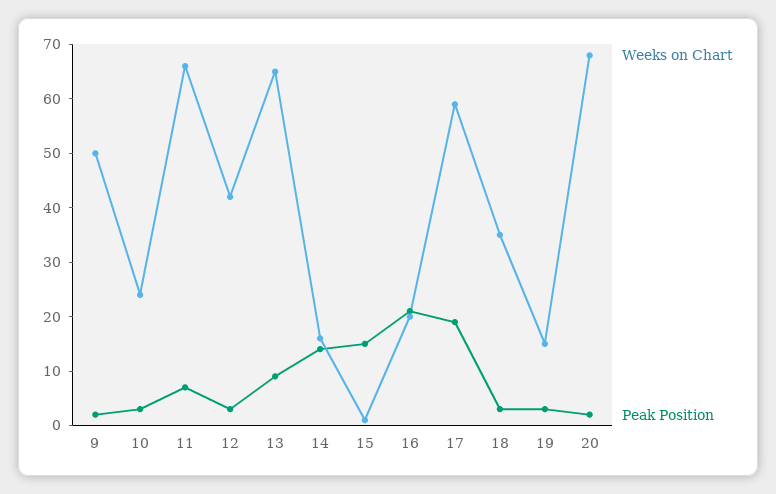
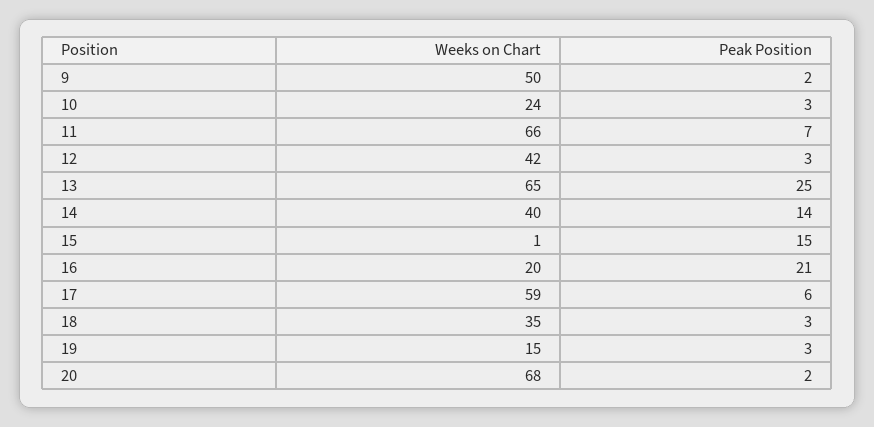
Peak Position, 13: 10 -> 25
Weeks on Chart, 14: 15 -> 40
Peak Position, 17: 20 -> 6

